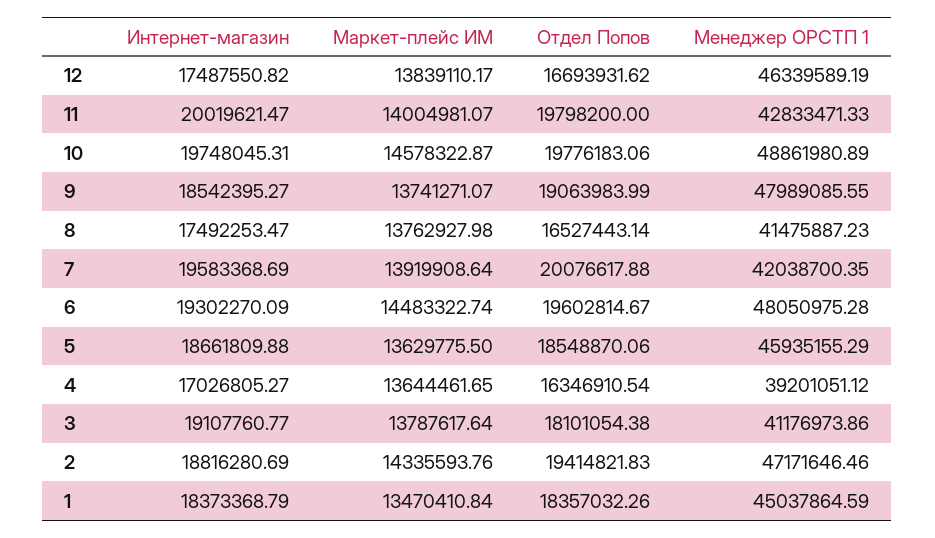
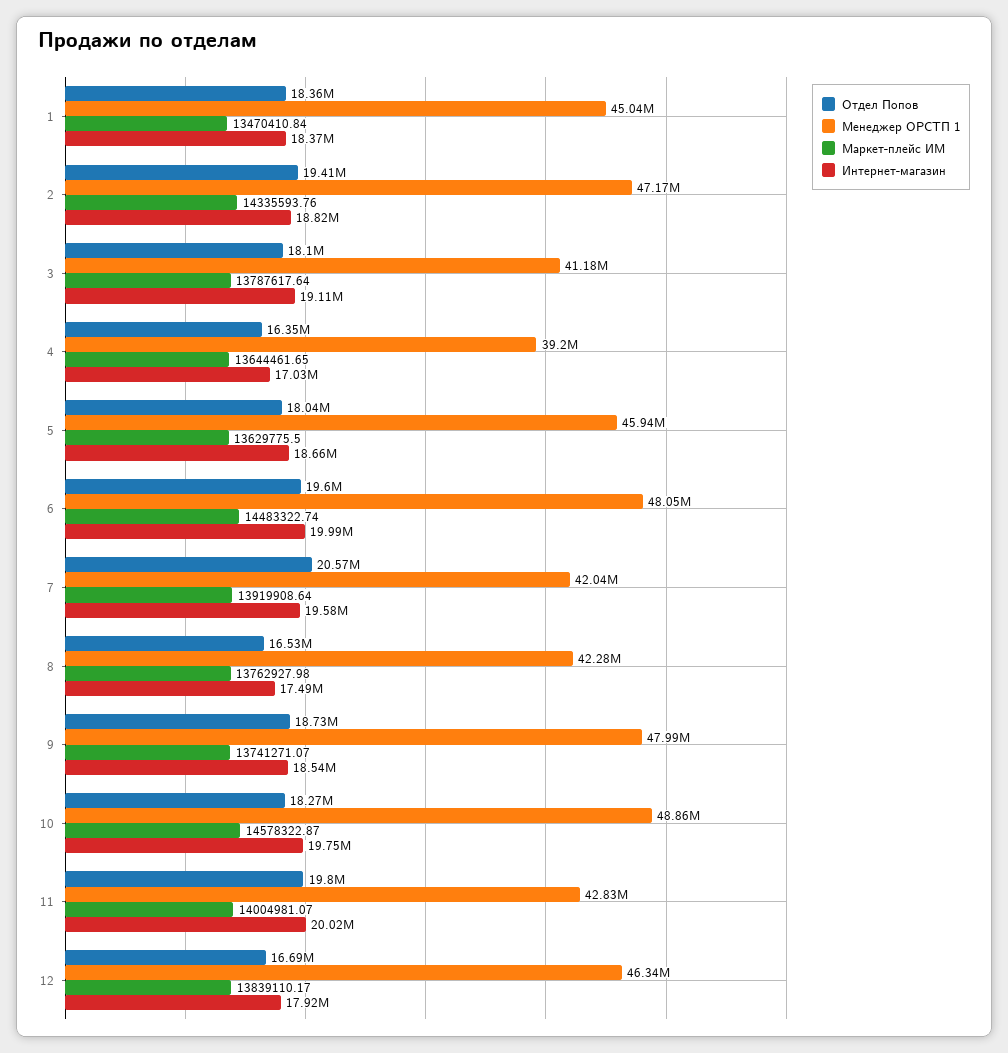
Интернет-магазин, 12: 17487550.82 -> 17920000
Отдел Попов, 10: 19776183.06 -> 18270000
Отдел Попов, 9: 19063983.99 -> 18730000
Менеджер ОРСТП 1, 8: 41475887.23 -> 42280000
Отдел Попов, 7: 20076617.88 -> 20570000
Интернет-магазин, 6: 19302270.09 -> 19990000
Отдел Попов, 5: 18548870.06 -> 18040000

